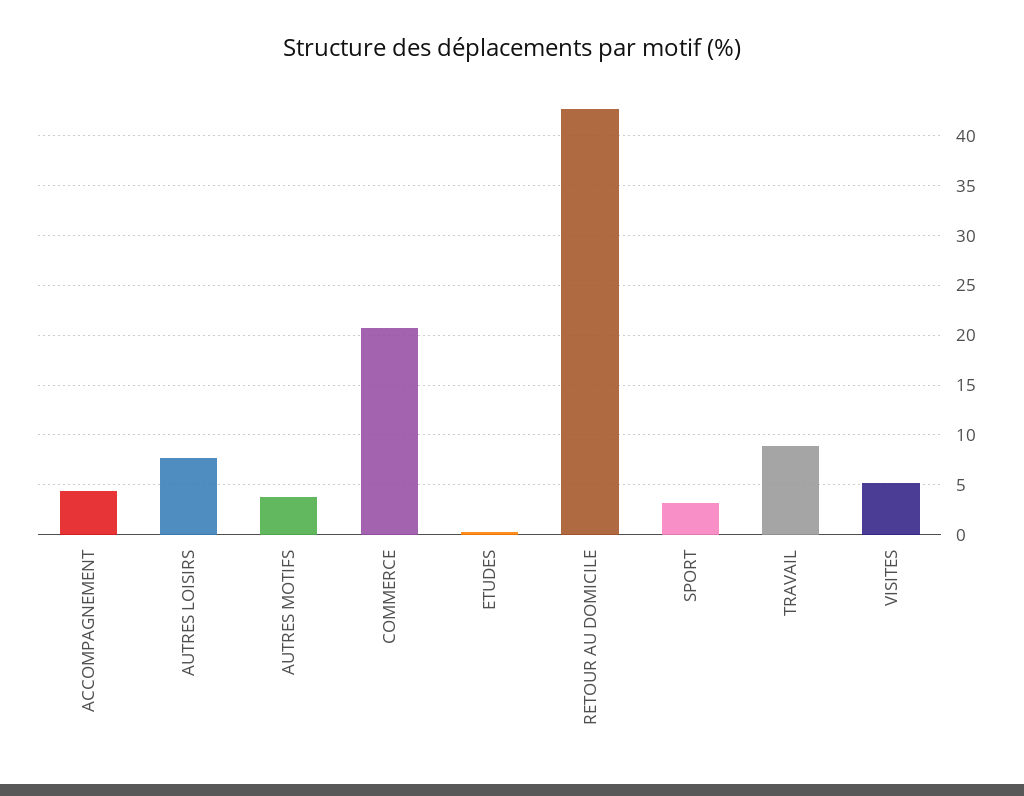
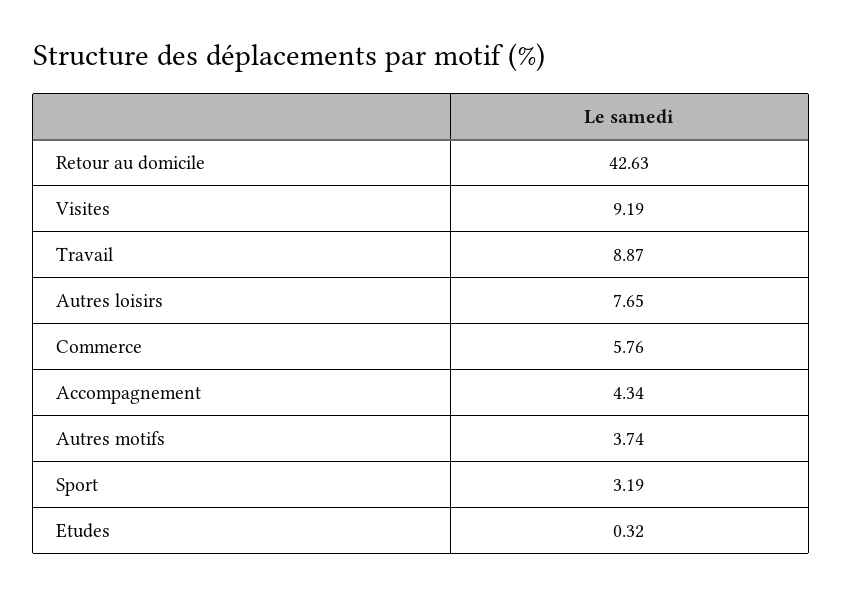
COMMERCE: 21 -> 5.76
VISITES: 5 -> 9.19

